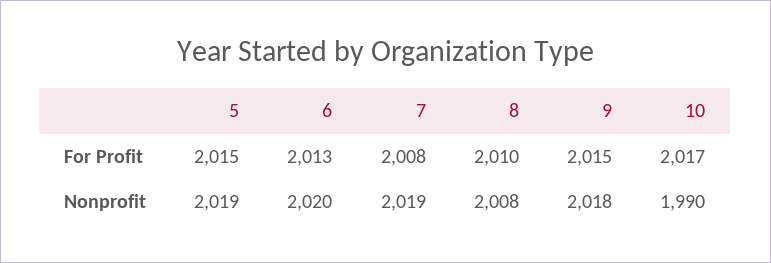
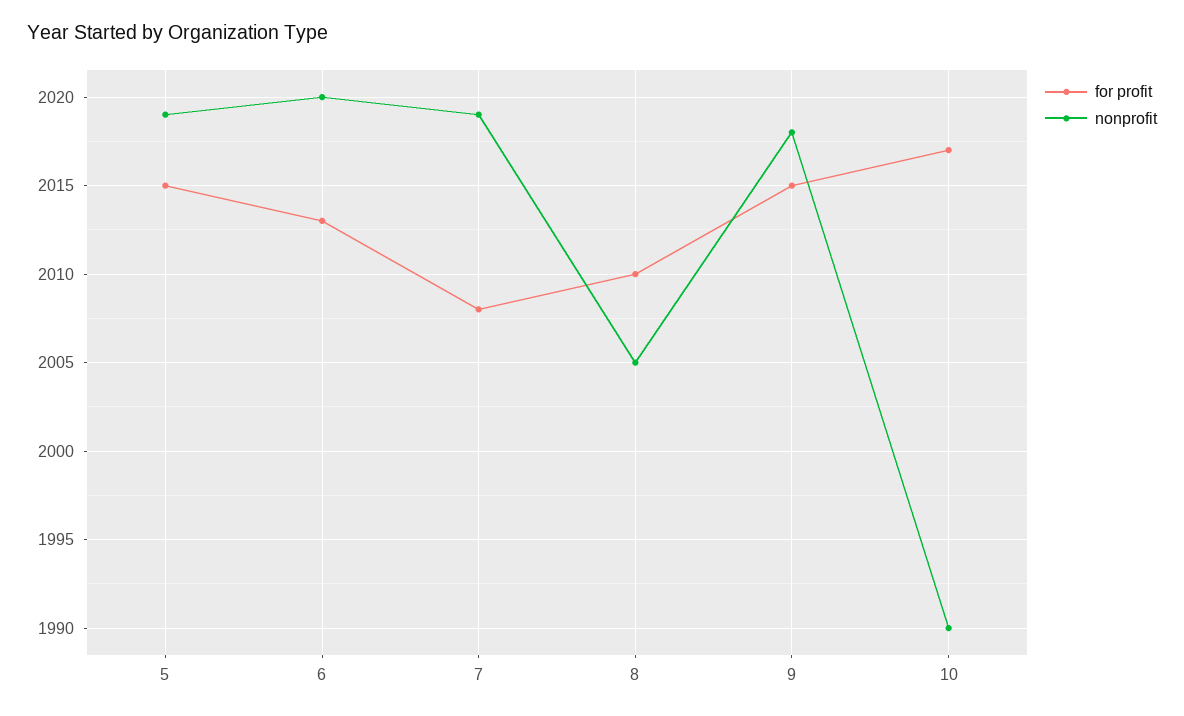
Nonprofit, 8: 2008 -> 2005

